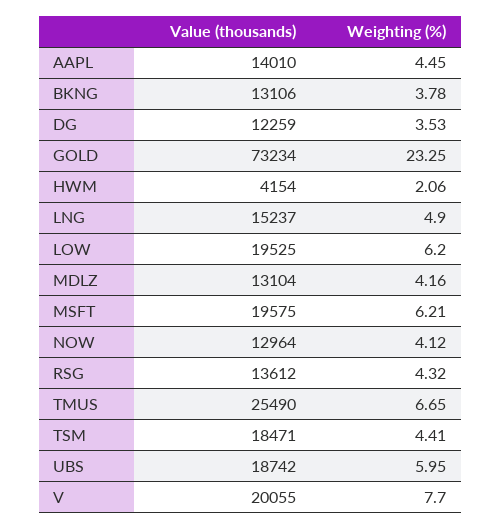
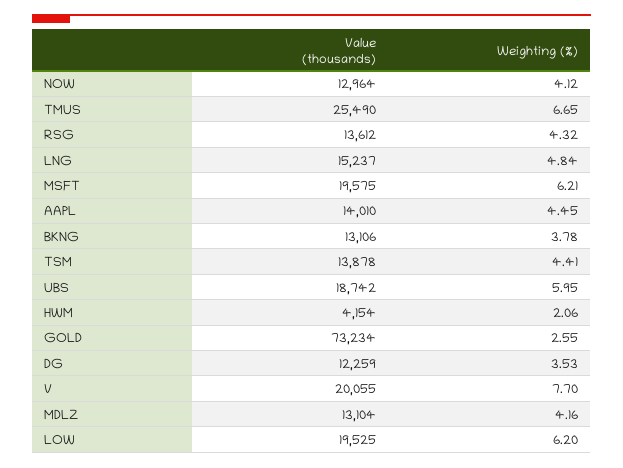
Weighting (%), GOLD: 23.25 -> 2.55
Weighting (%), LNG: 4.9 -> 4.84
Value (thousands), TSM: 18471 -> 13878

